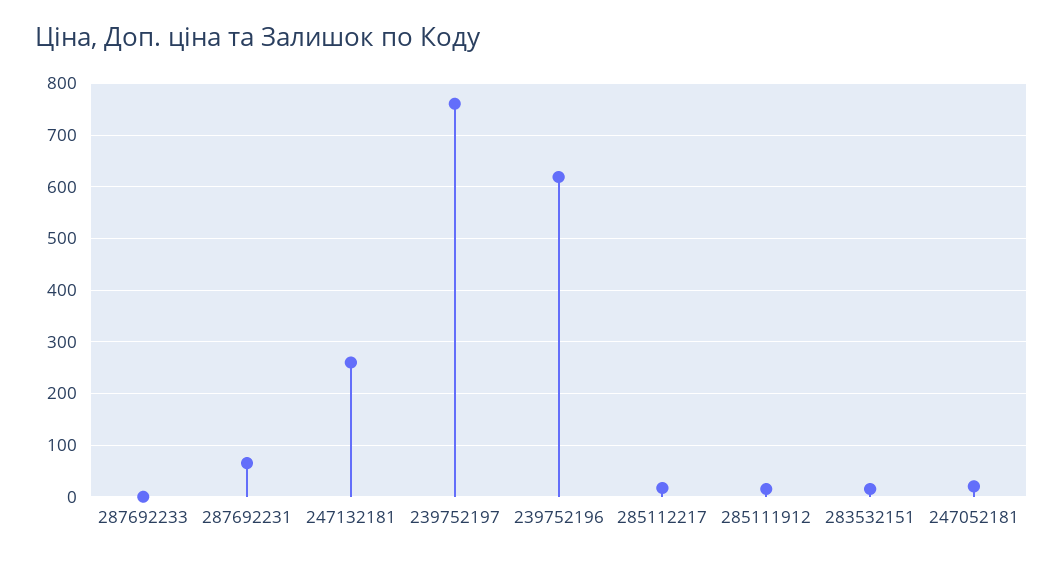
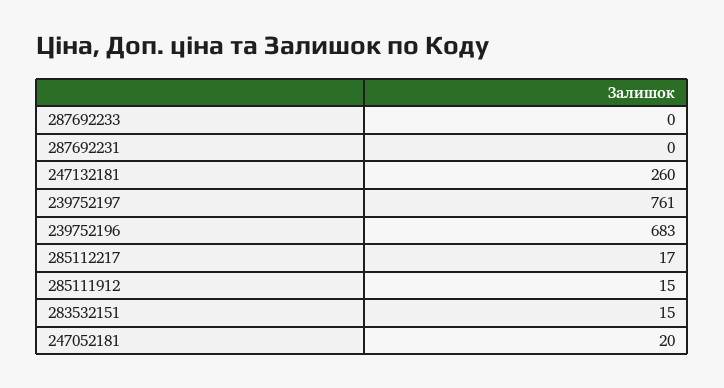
287692231: 60 -> 0
239752196: 620 -> 683

